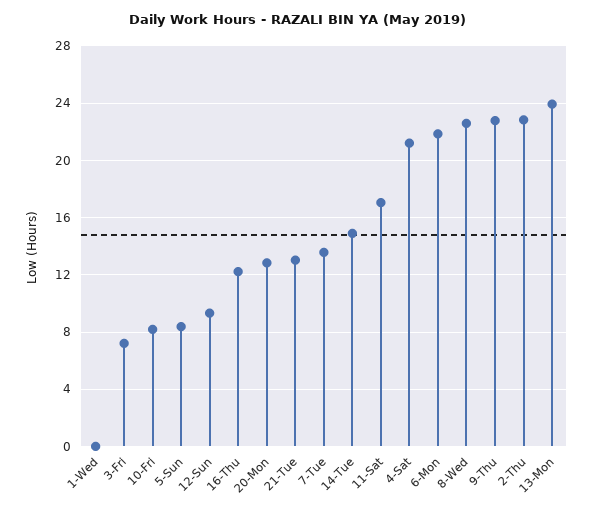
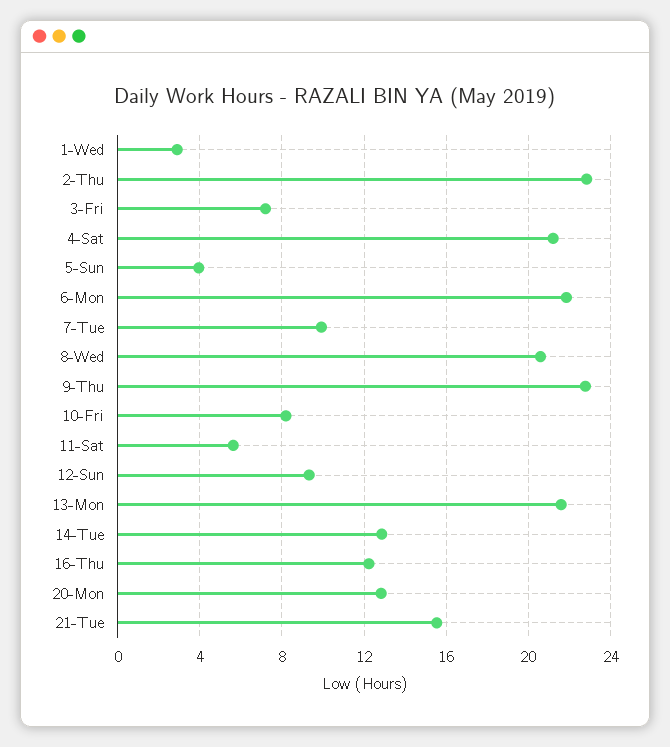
1-Wed: 0 -> 3
5-Sun: 8.5 -> 4
21-Tue: 13 -> 15.5
7-Tue: 13.5 -> 10
14-Tue: 15 -> 13
11-Sat: 17 -> 5.5
8-Wed: 22.5 -> 20.5
13-Mon: 24 -> 21.5

